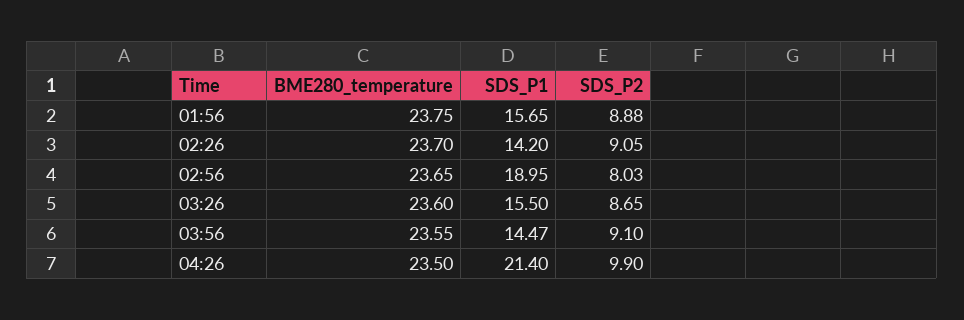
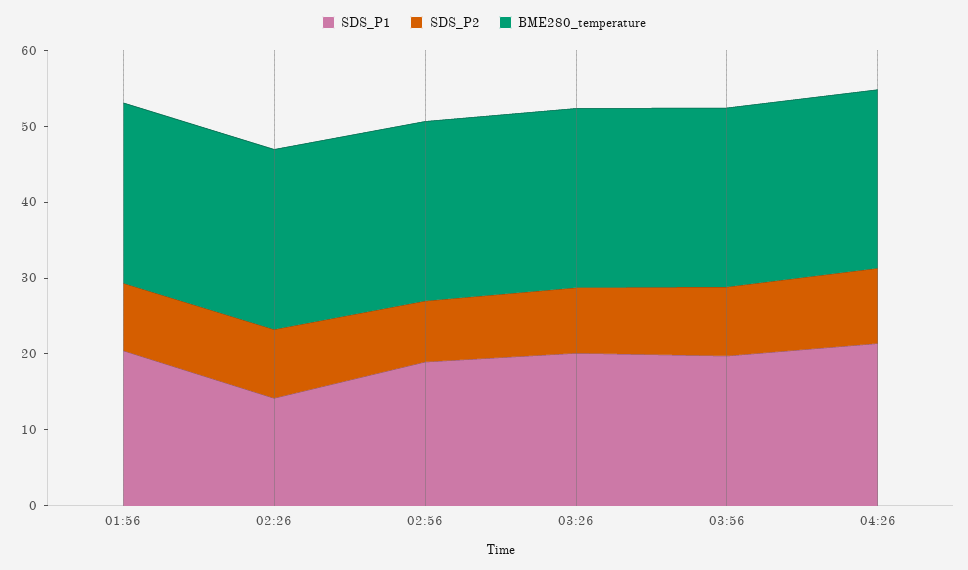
SDS_P1, 01:56: 15.65 -> 20
SDS_P1, 03:26: 15.5 -> 20
SDS_P1, 03:56: 14.47 -> 20

